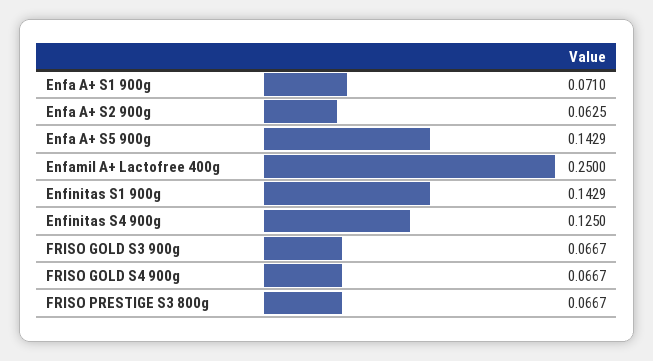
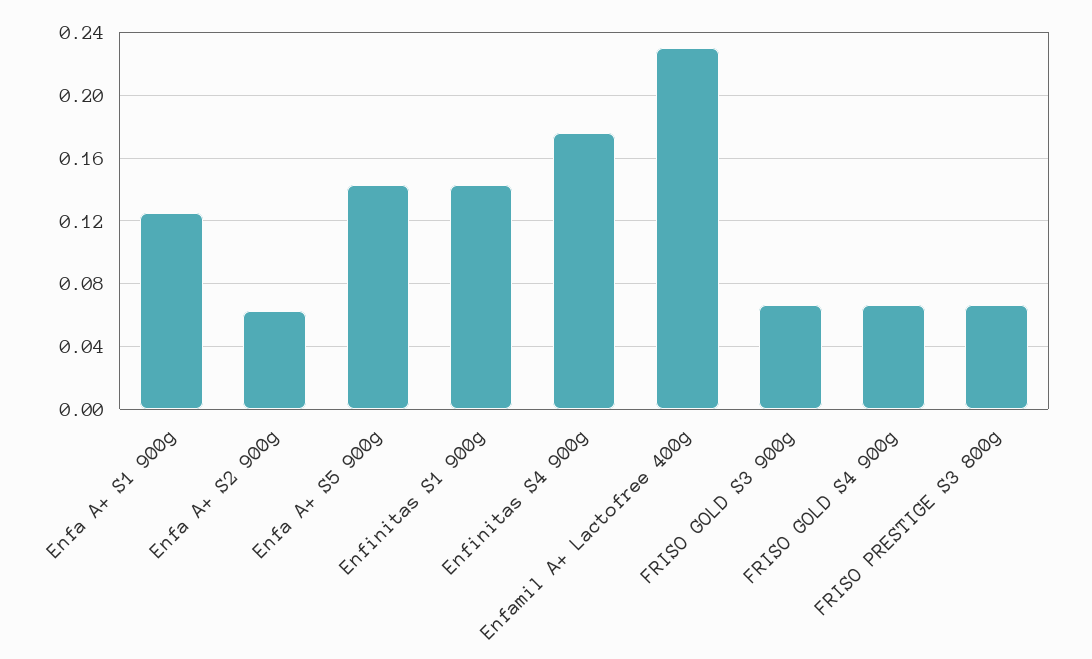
Enfa A+ S1 900g: 0.071 -> 0.125
Enfamil A+ Lactofree 400g: 0.25 -> 0.23
Enfinitas S4 900g: 0.125 -> 0.175

